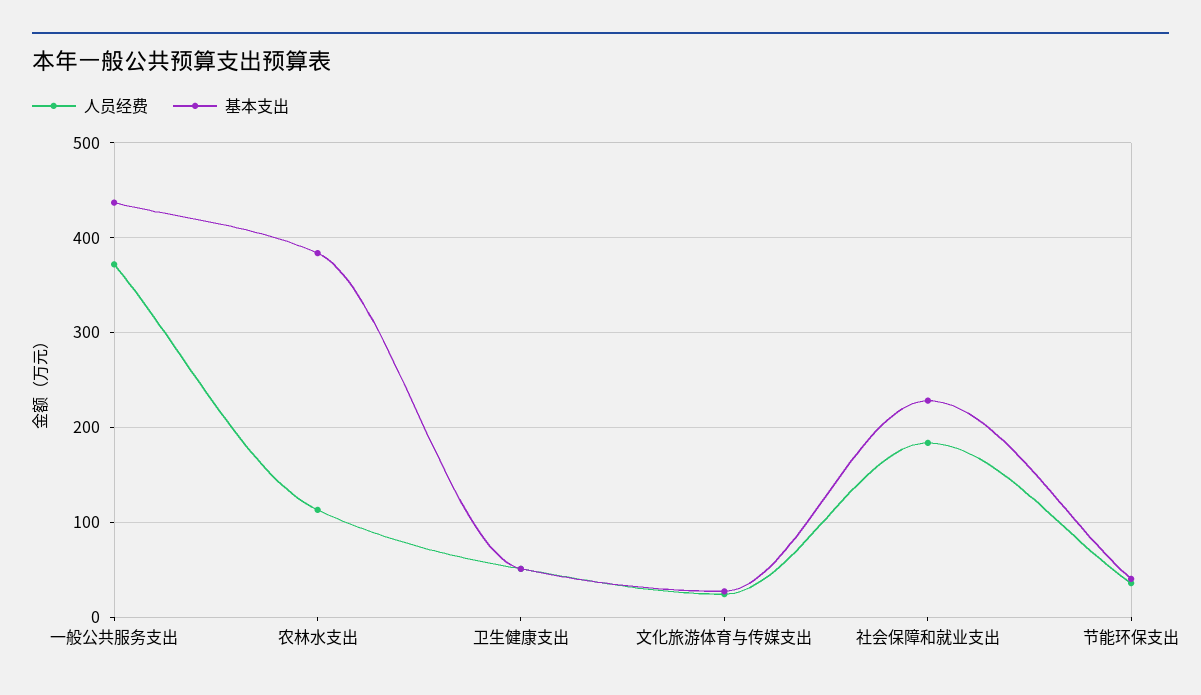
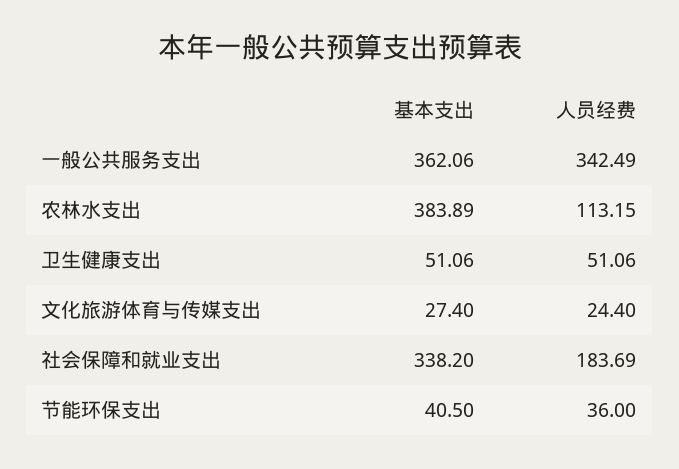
人员经费, 一般公共服务支出: 370 -> 342.49
基本支出, 一般公共服务支出: 440 -> 362.06
基本支出, 社会保障和就业支出: 230 -> 338.2

